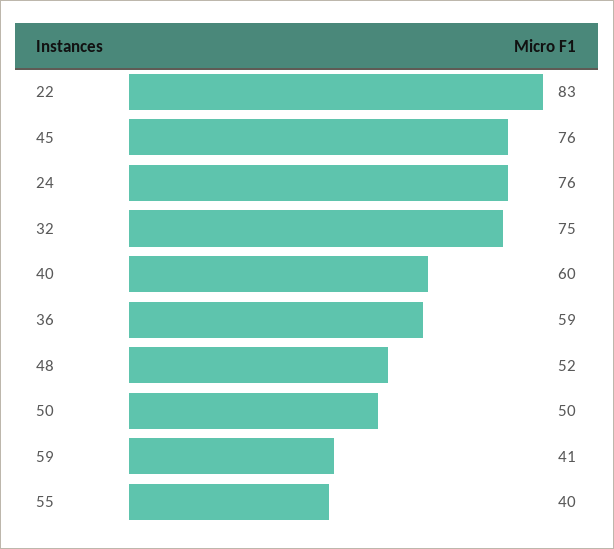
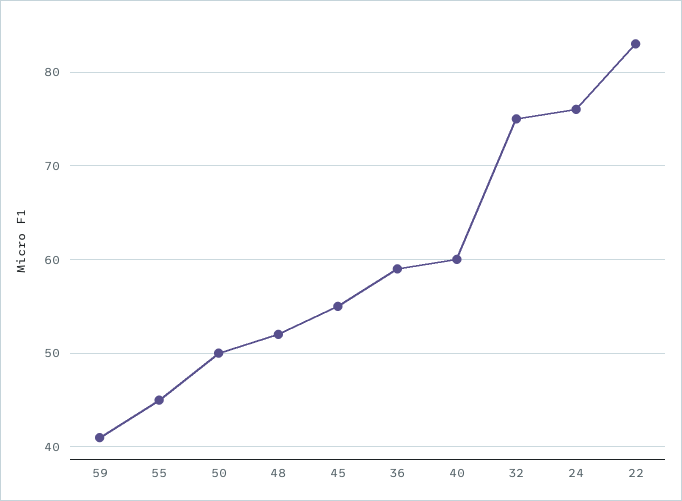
45: 76 -> 55
55: 40 -> 45

